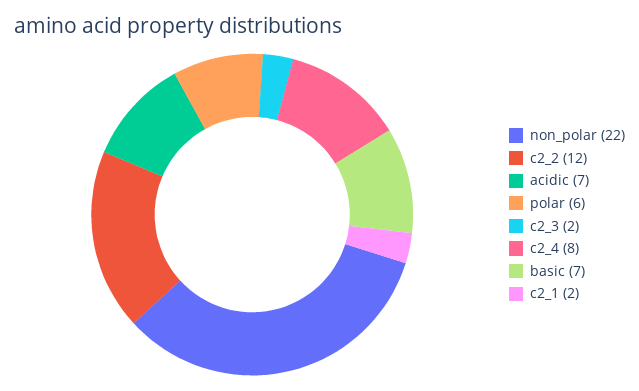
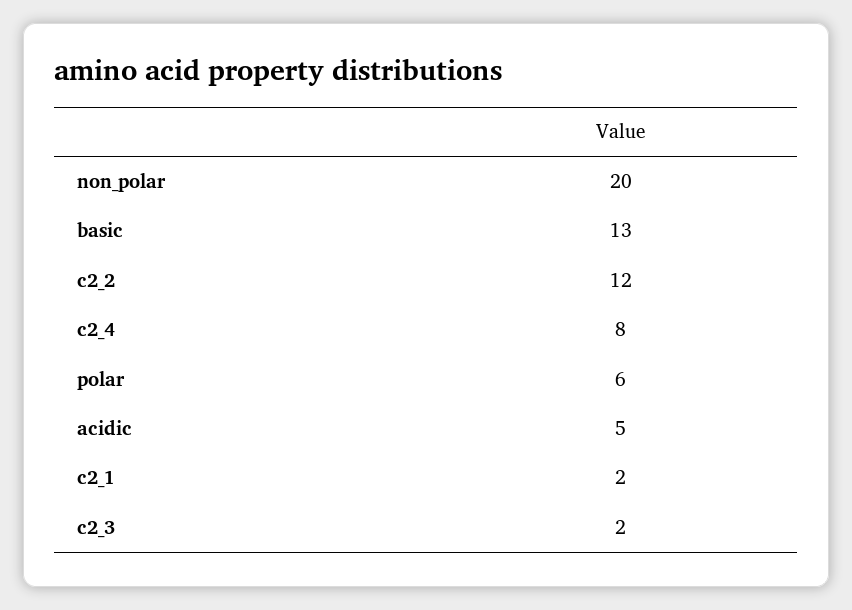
non_polar: 22 -> 20
acidic: 7 -> 5
basic: 7 -> 13

